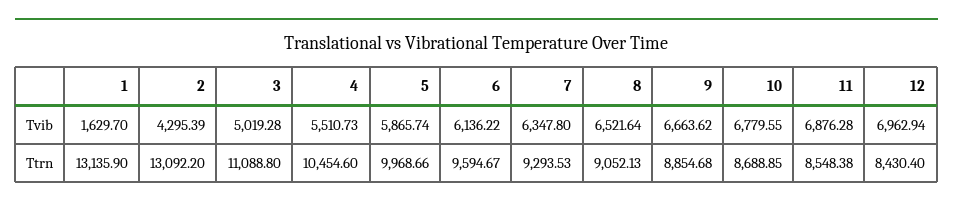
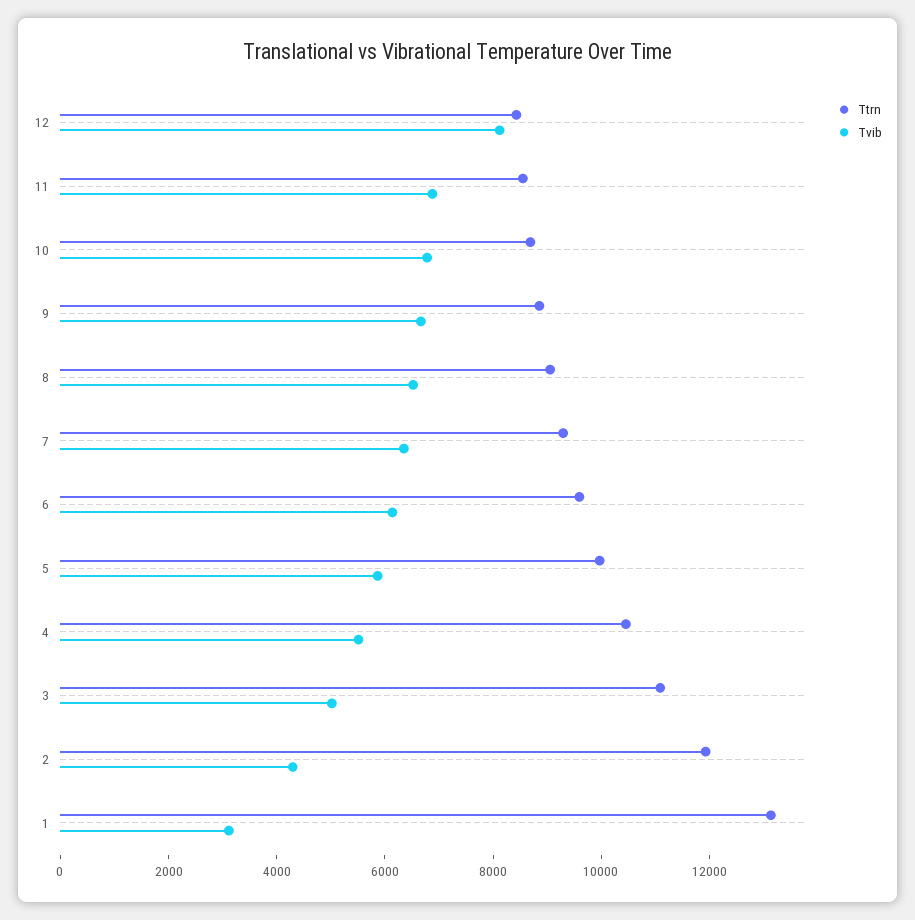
Tvib, 1: 1629.7 -> 3000
Tvib, 12: 6962.94 -> 8000
Ttrn, 2: 13092.2 -> 12000

